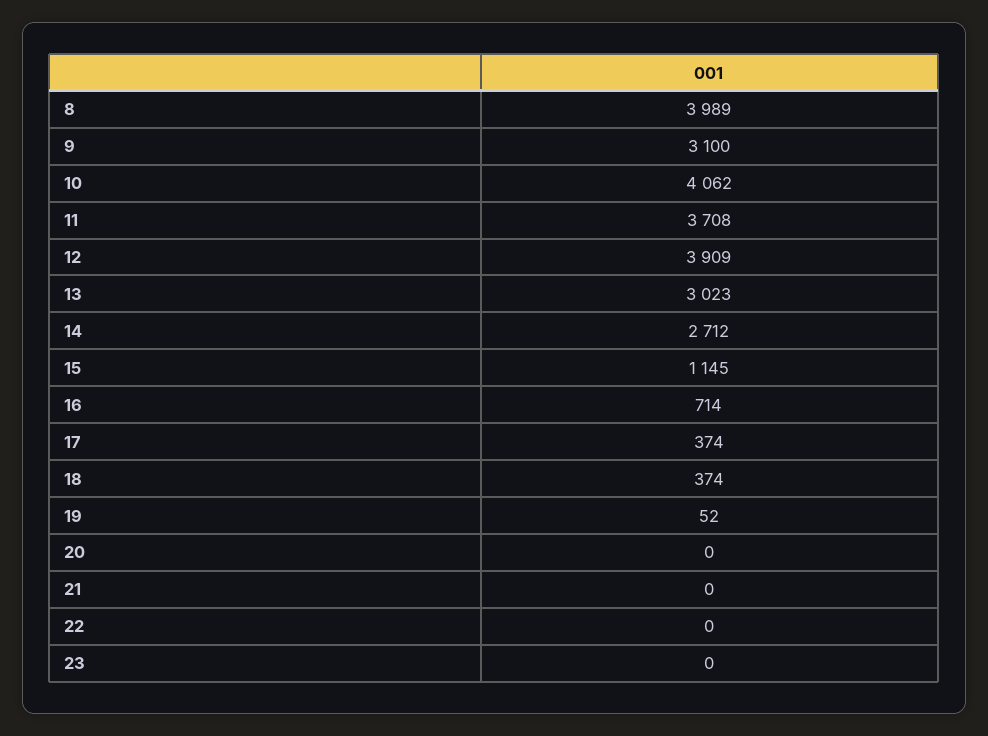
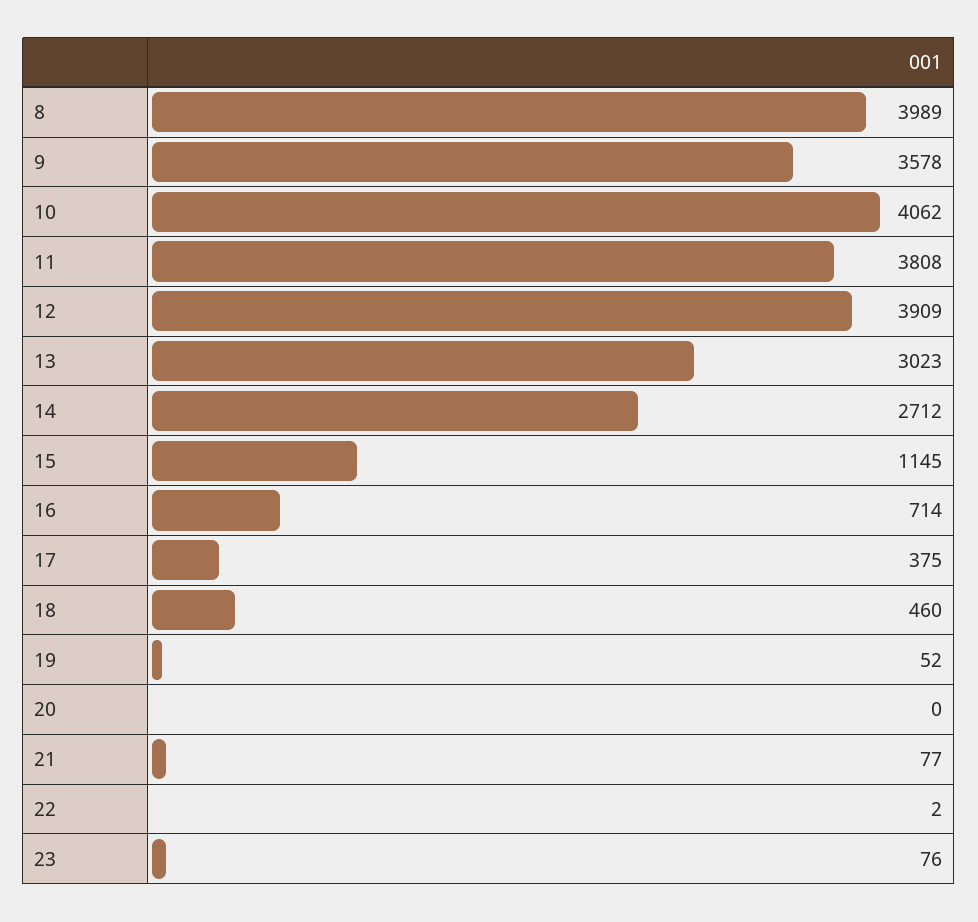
9: 3100 -> 3578
11: 3708 -> 3808
17: 374 -> 375
18: 374 -> 460
21: 0 -> 77
22: 0 -> 2
23: 0 -> 76

